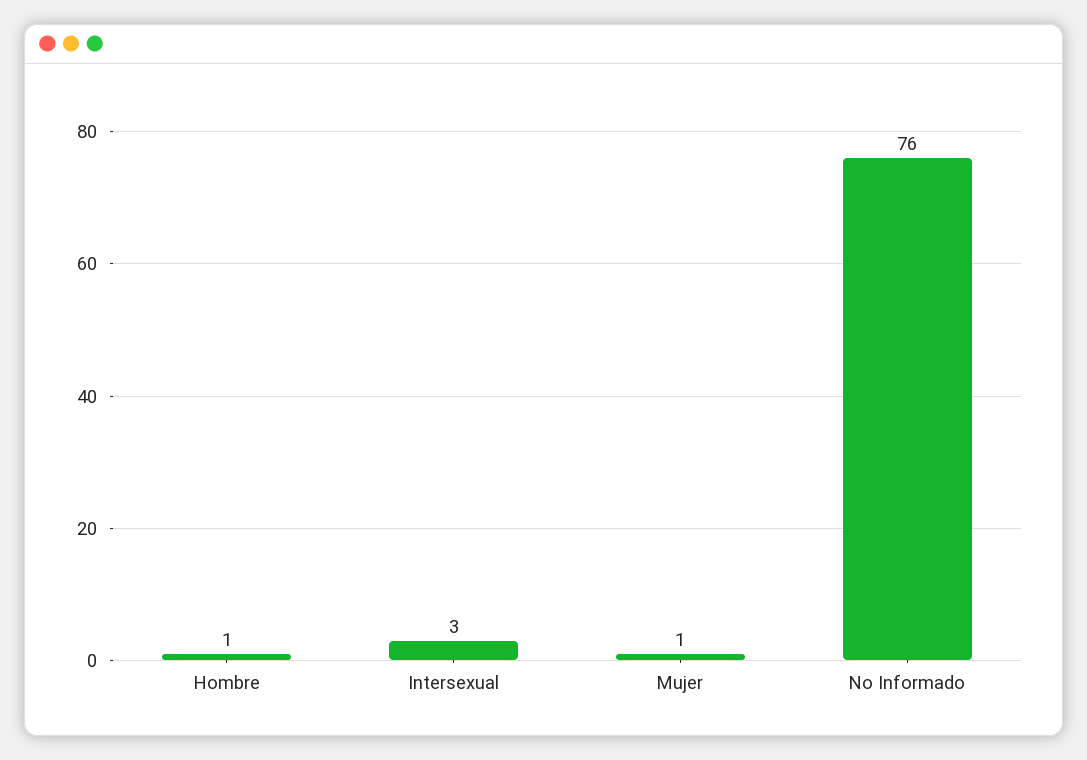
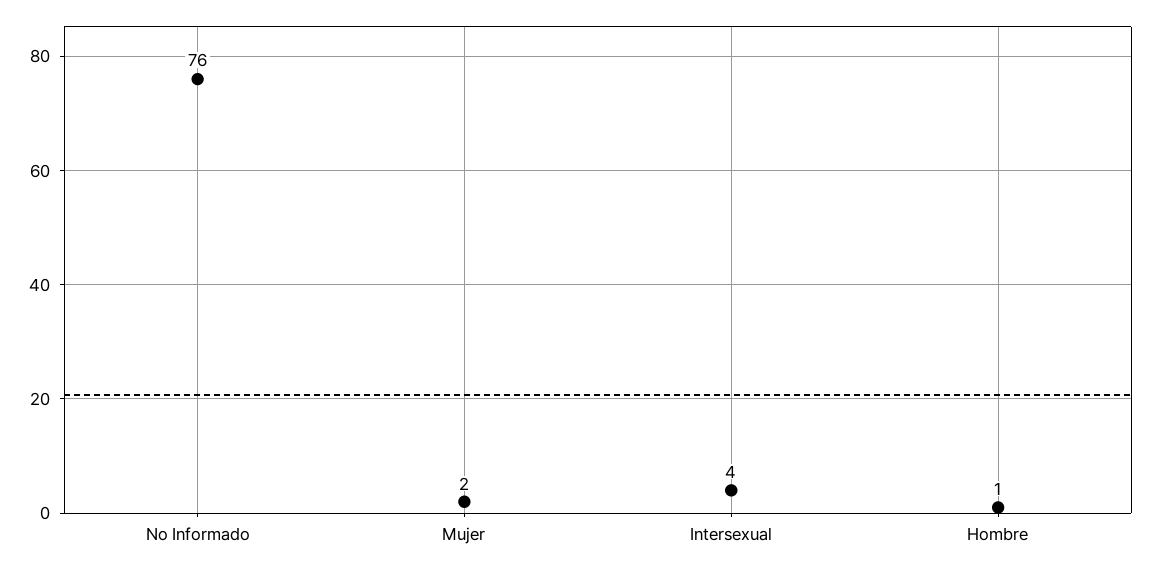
Intersexual: 3 -> 4
Mujer: 1 -> 2

